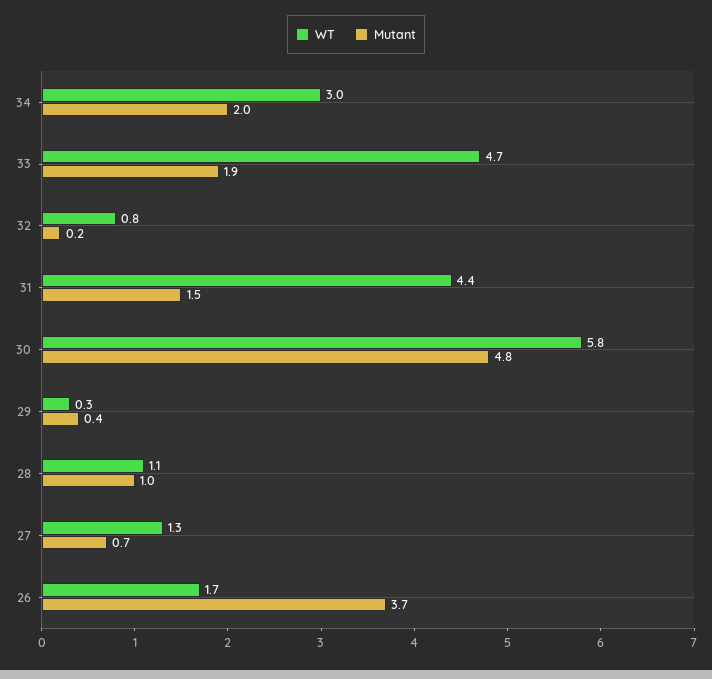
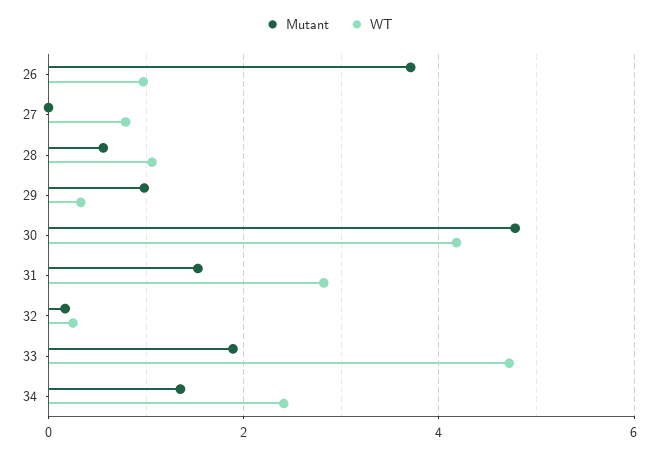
WT, 34: 3 -> 2.4
Mutant, 34: 2 -> 1.4
WT, 32: 0.8 -> 0.2
WT, 31: 4.4 -> 2.8
WT, 30: 5.8 -> 4.2
Mutant, 29: 0.4 -> 1
Mutant, 28: 1 -> 0.6
WT, 27: 1.3 -> 0.8
Mutant, 27: 0.7 -> 0
WT, 26: 1.7 -> 1

